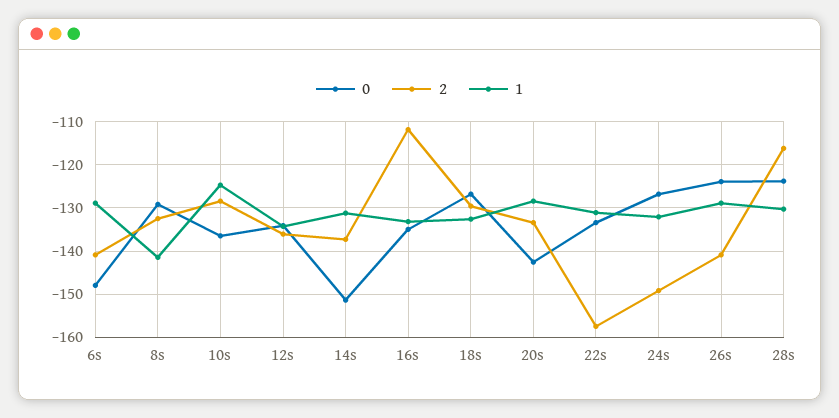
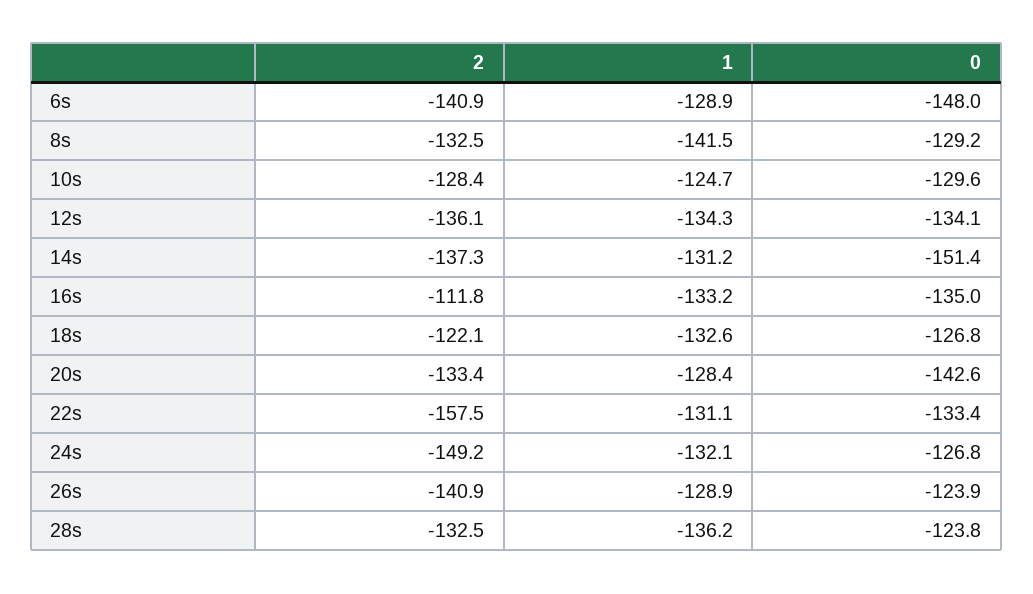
0, 10s: -136 -> -129.6
2, 18s: -130 -> -122.1
2, 28s: -116 -> -132.5
1, 28s: -130 -> -136.2

